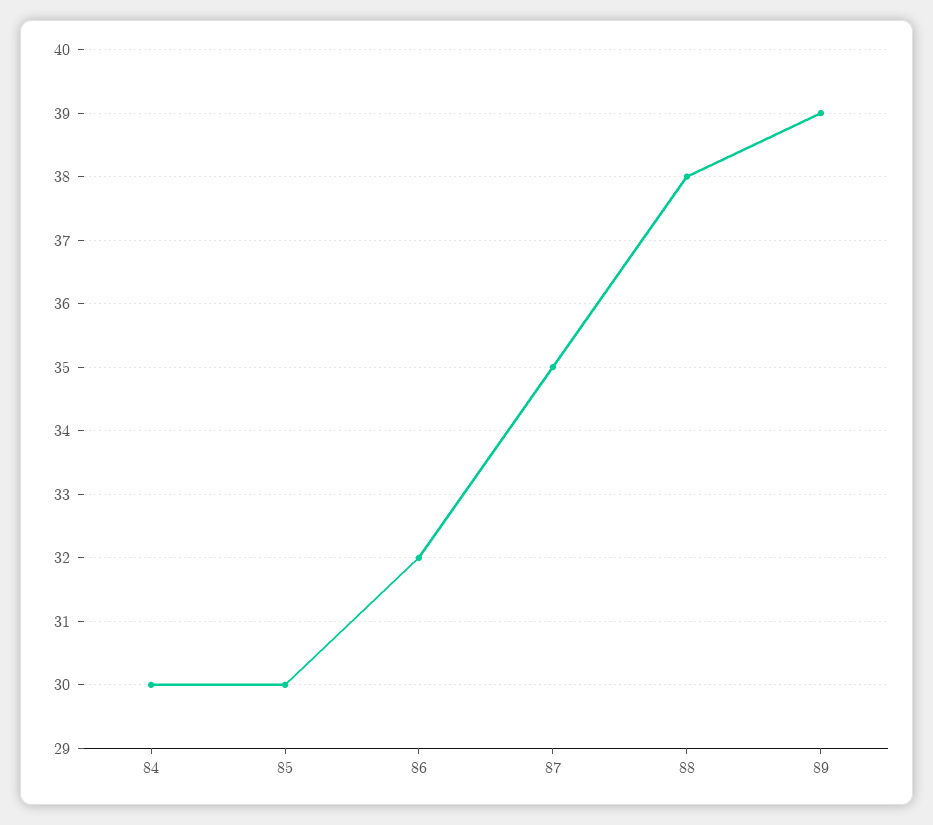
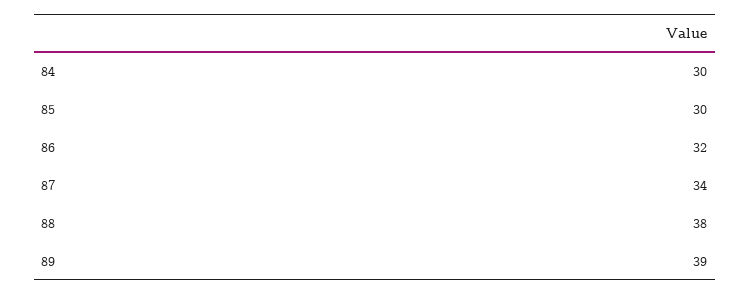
87: 35 -> 34

